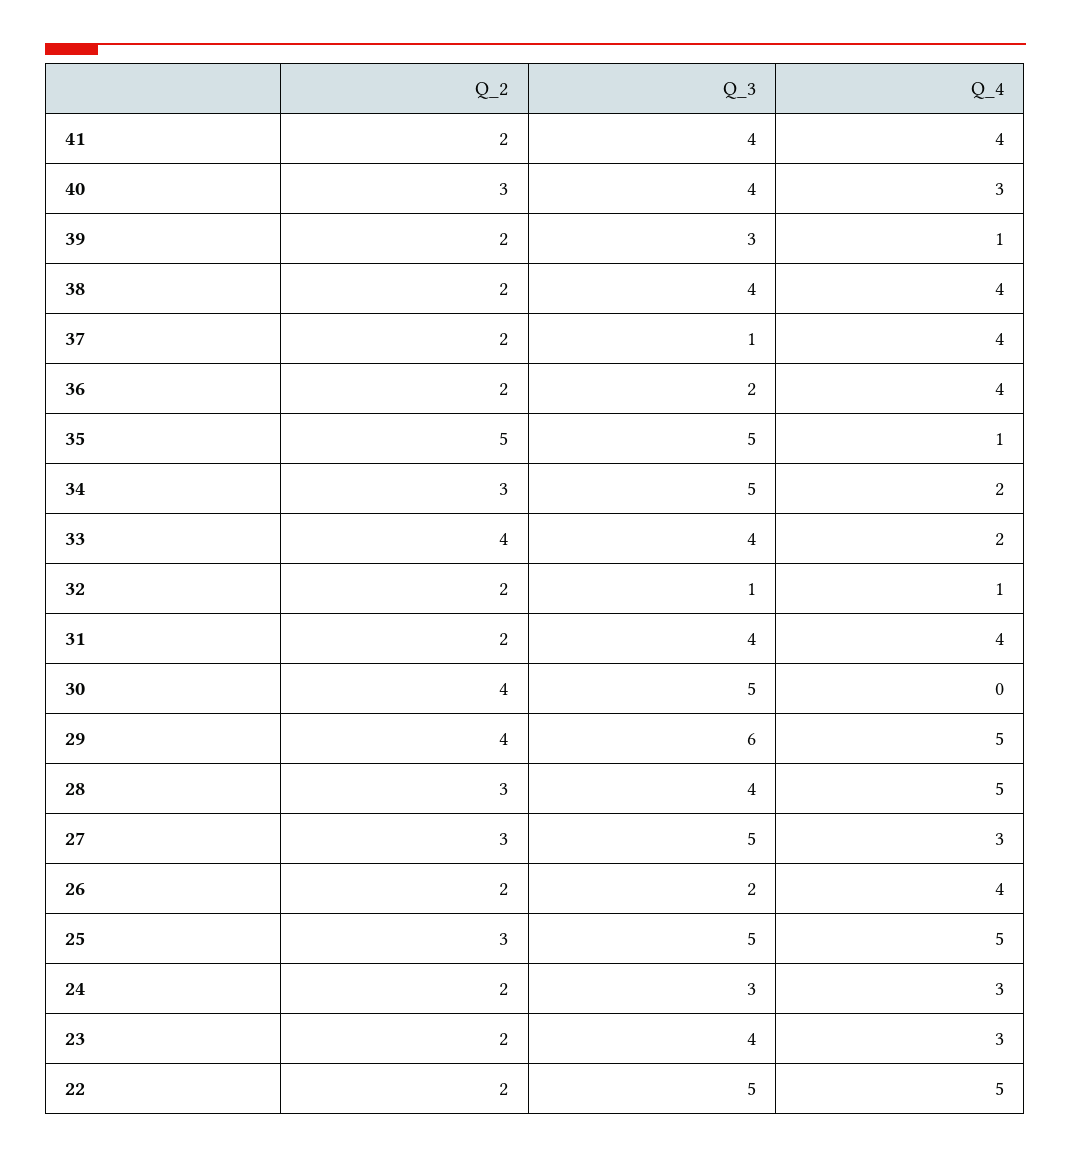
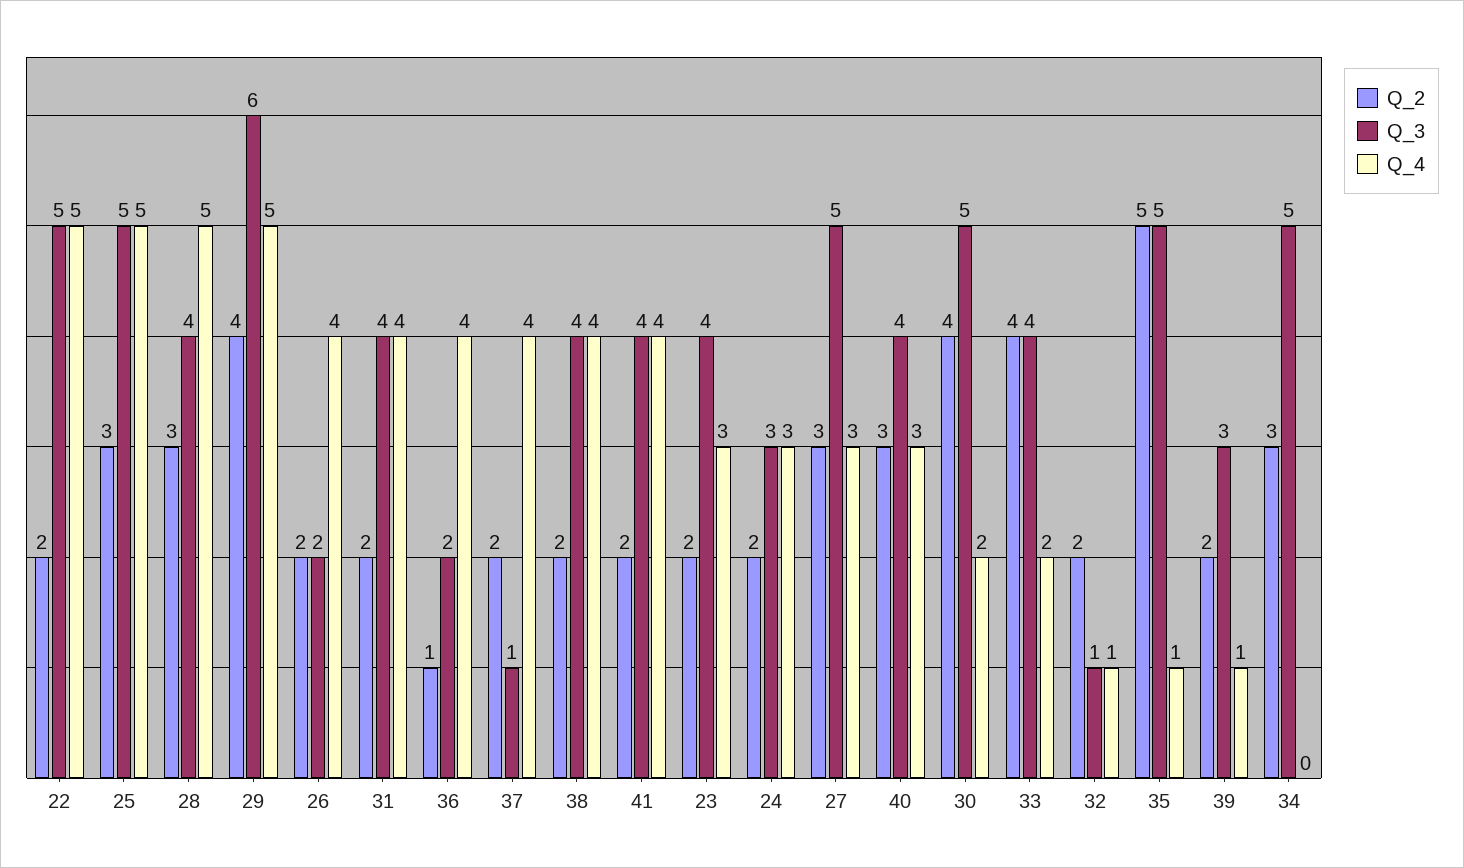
Q_2, 36: 2 -> 1
Q_4, 34: 2 -> 0
Q_4, 30: 0 -> 2

